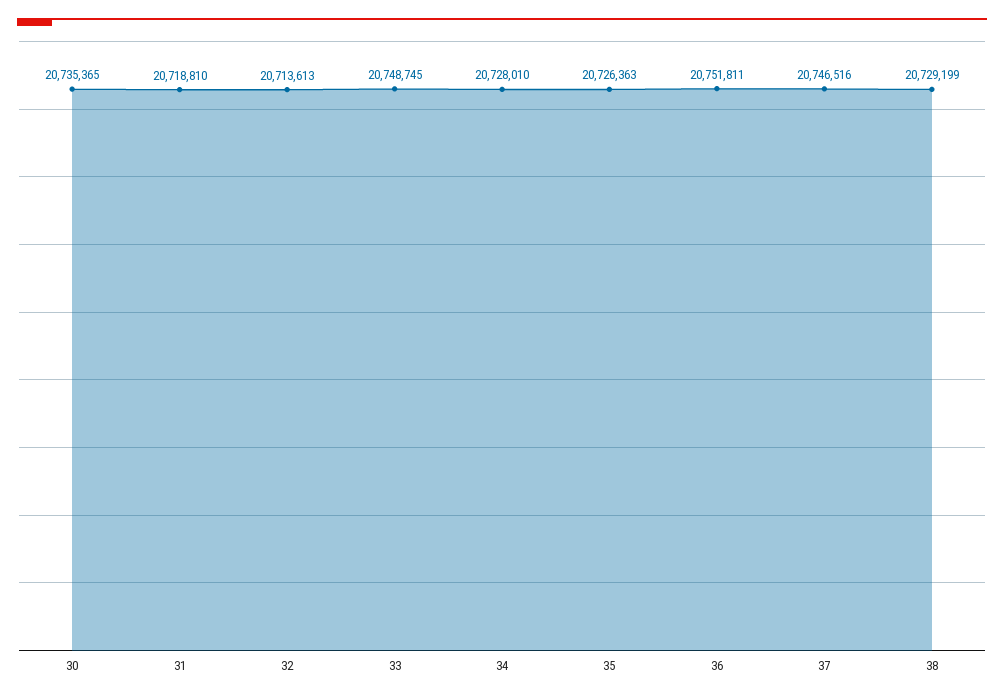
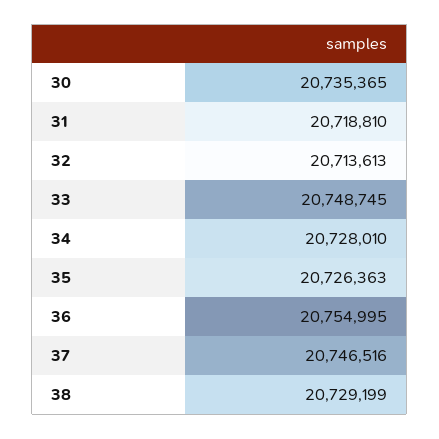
36: 20751811 -> 20754995

